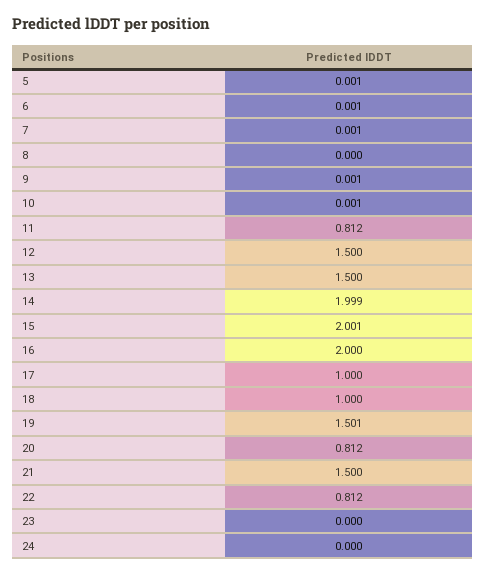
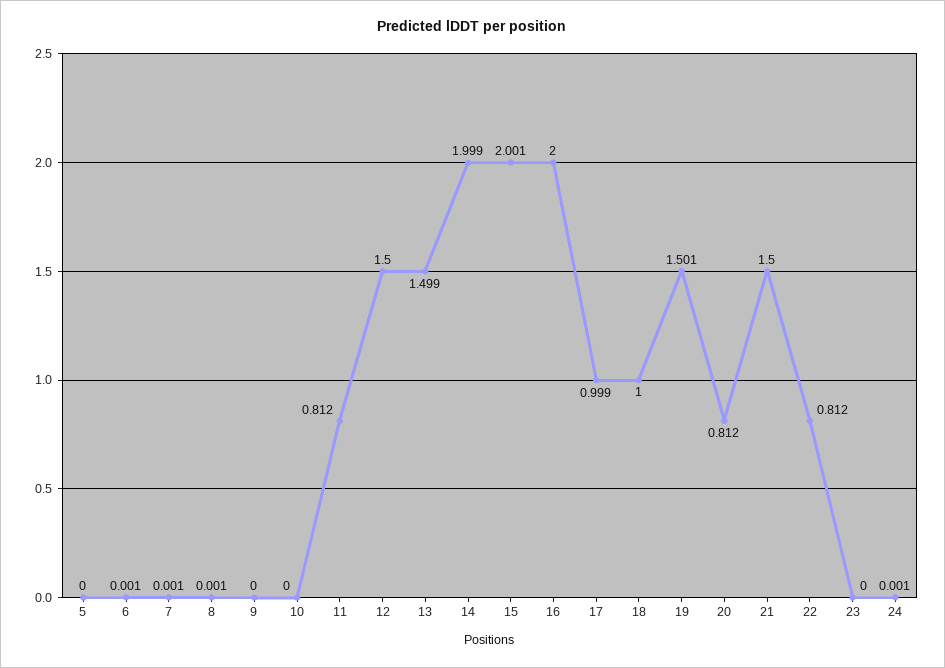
5: 0.001 -> 0
8: 0 -> 0.001
9: 0.001 -> 0
10: 0.001 -> 0
13: 1.5 -> 1.499
17: 1 -> 0.999
24: 0 -> 0.001

